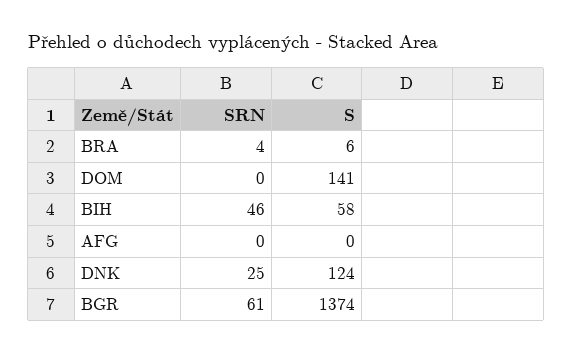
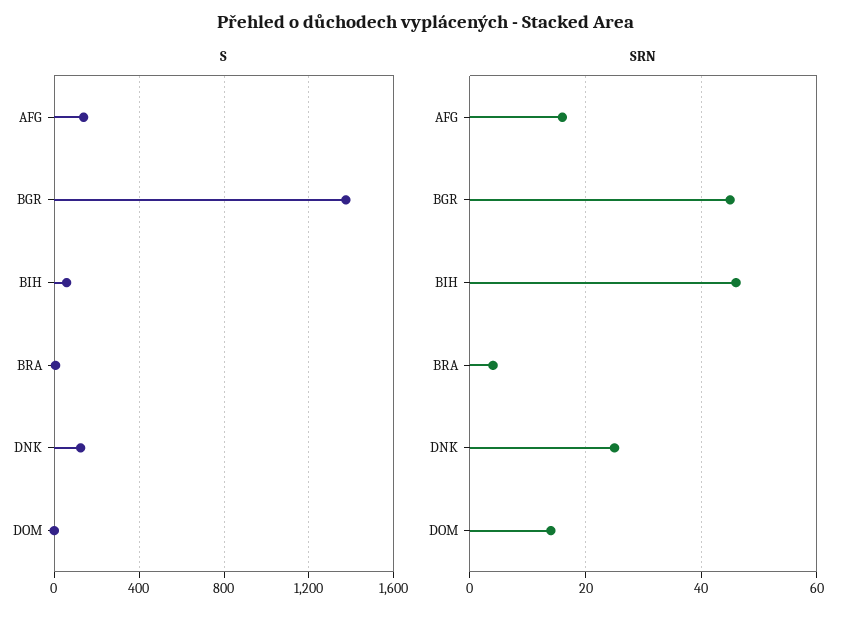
SRN, DOM: 0 -> 15
S, DOM: 141 -> 0
SRN, AFG: 0 -> 15
S, AFG: 0 -> 150
SRN, BGR: 61 -> 45

